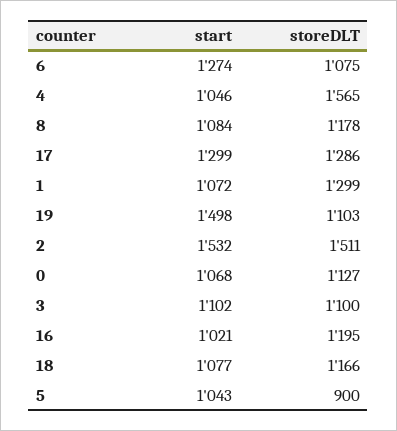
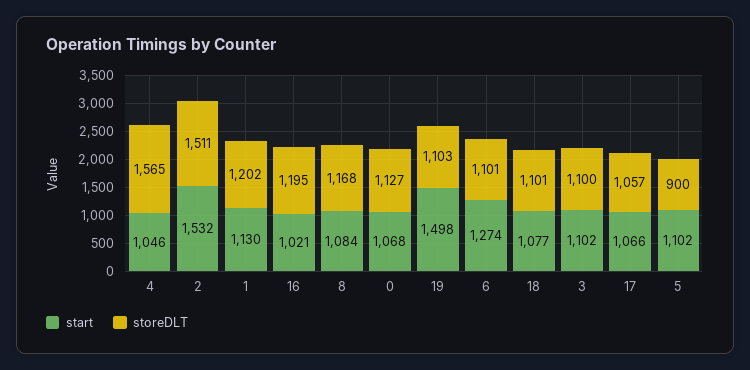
storeDLT, 6: 1075 -> 1101
storeDLT, 8: 1178 -> 1168
start, 17: 1299 -> 1066
storeDLT, 17: 1286 -> 1057
start, 1: 1072 -> 1130
storeDLT, 1: 1299 -> 1202
storeDLT, 18: 1166 -> 1101
start, 5: 1043 -> 1102

